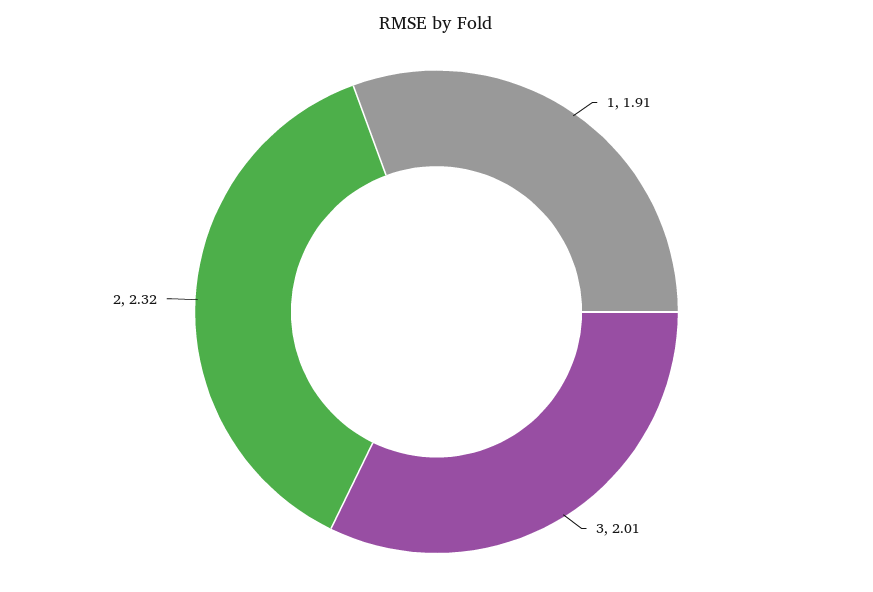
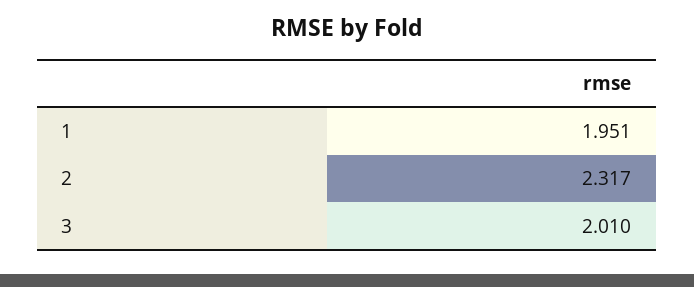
1: 1.91 -> 1.951

